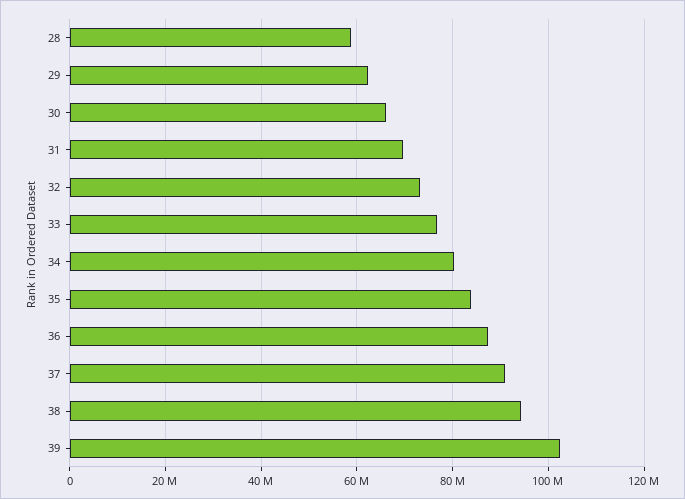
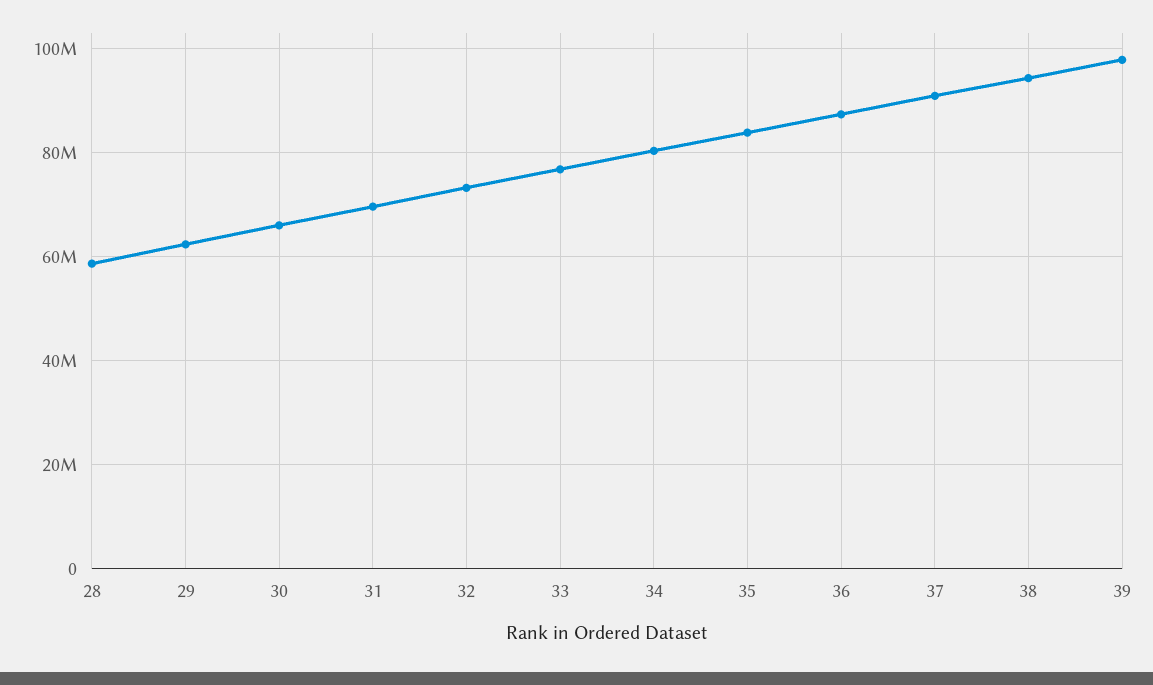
39: 102000000 -> 98000000

